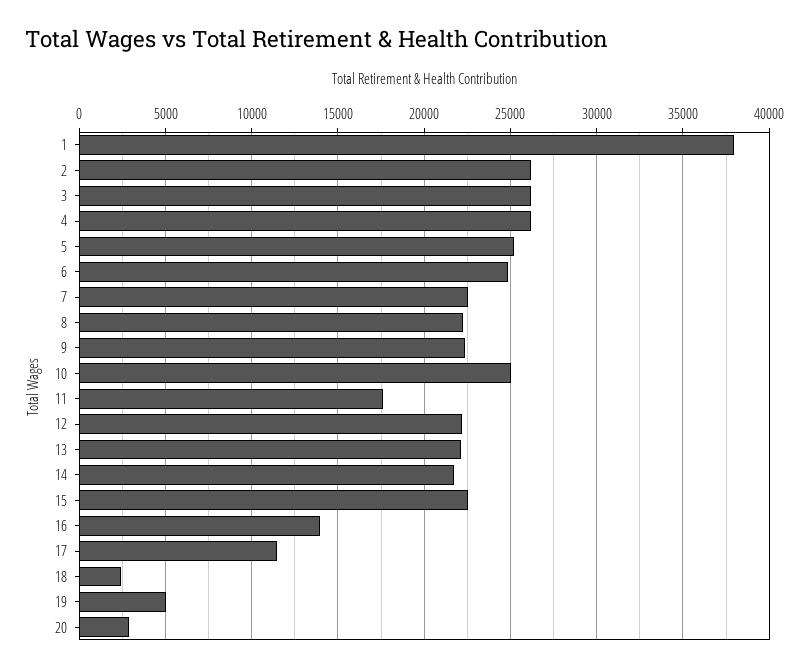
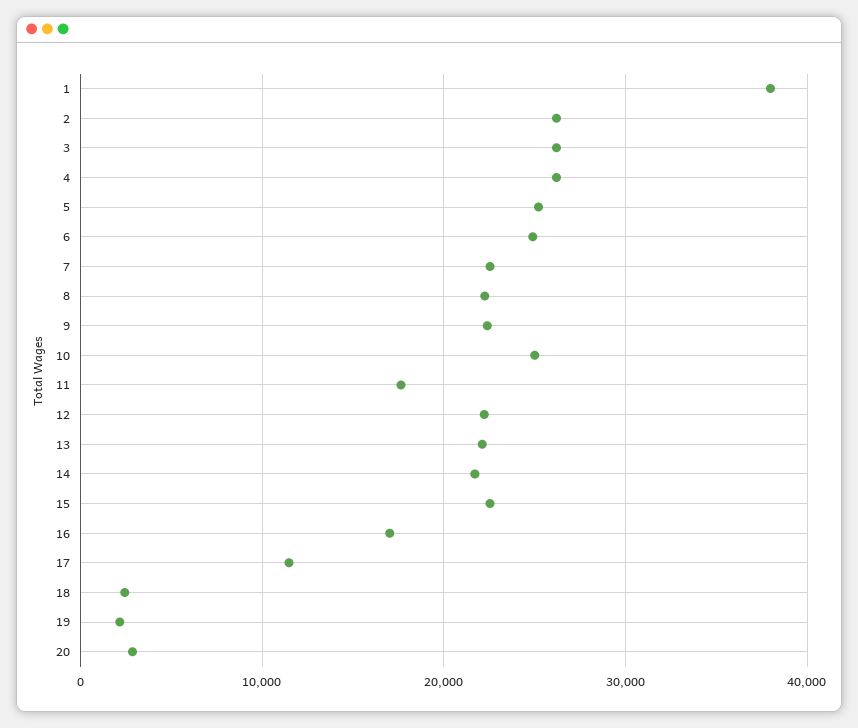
16: 14000 -> 17000
19: 5000 -> 2000

